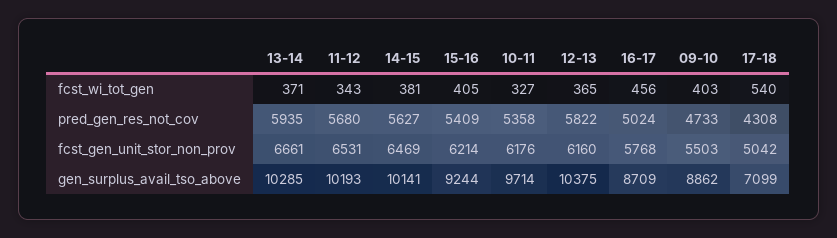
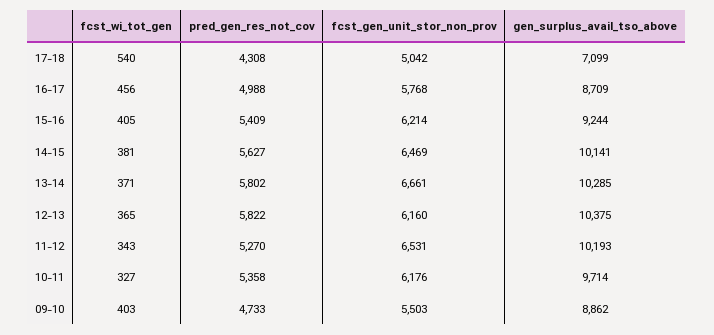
13-14, pred_gen_res_not_cov: 5935 -> 5802
11-12, pred_gen_res_not_cov: 5680 -> 5270
16-17, pred_gen_res_not_cov: 5024 -> 4988

